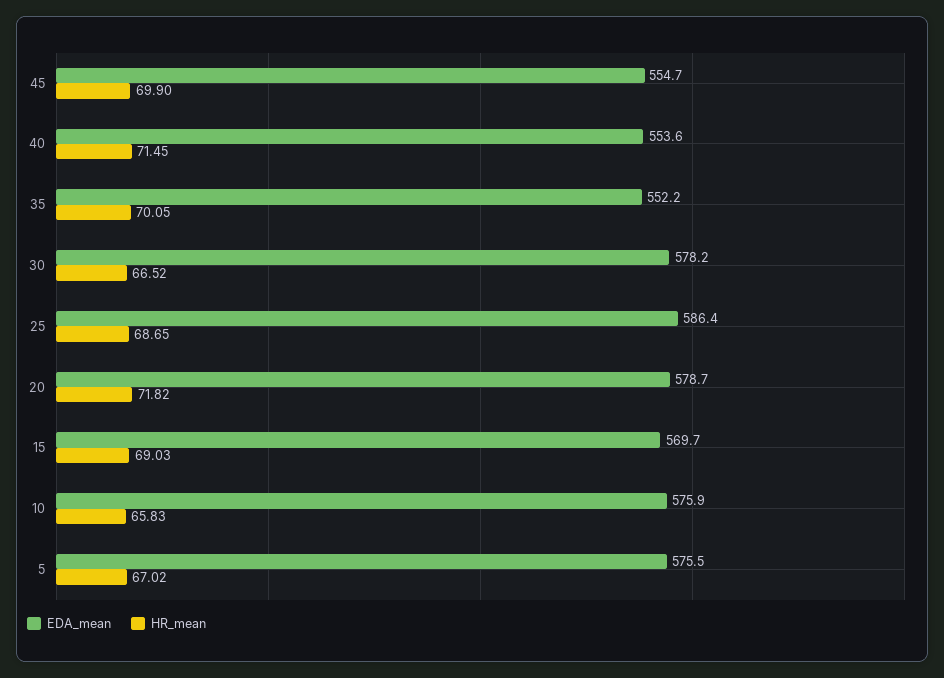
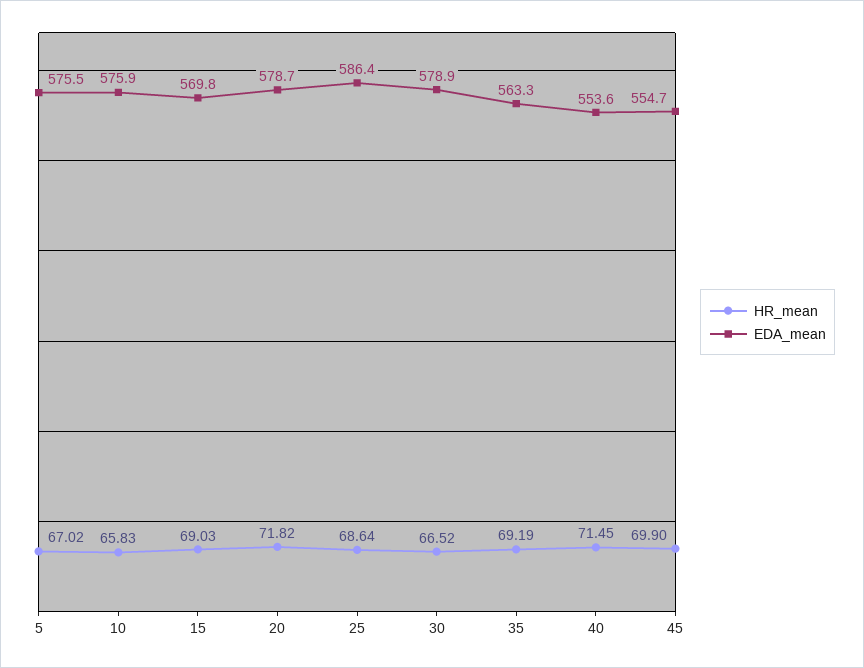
EDA_mean, 35: 552.2 -> 563.3
HR_mean, 35: 70.05 -> 69.19
EDA_mean, 30: 578.2 -> 578.9
HR_mean, 25: 68.65 -> 68.64
EDA_mean, 15: 569.7 -> 569.8

